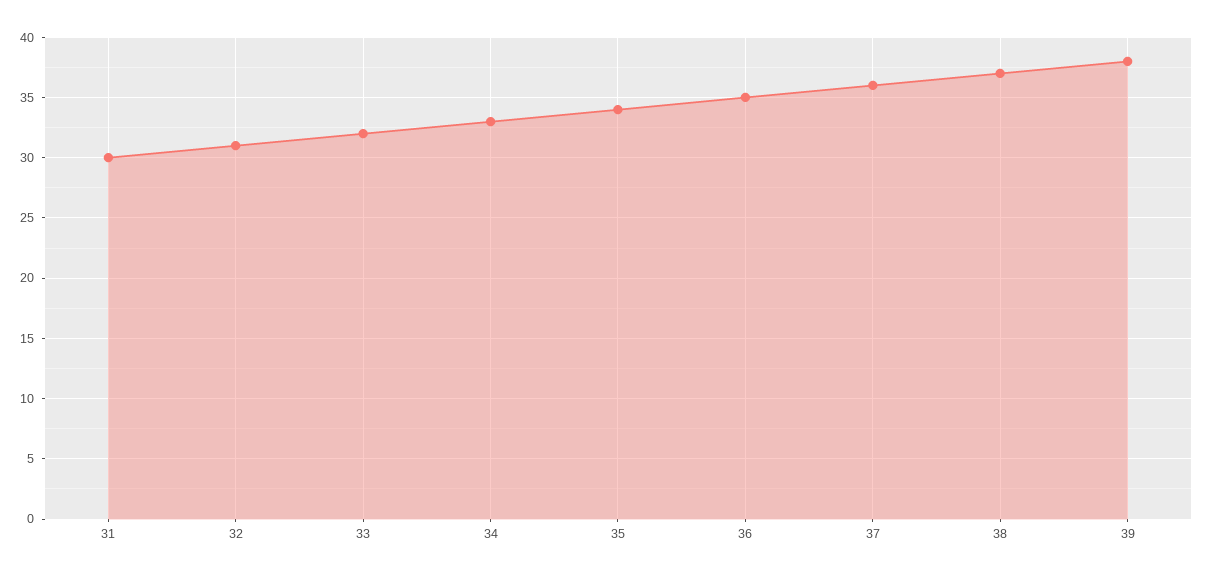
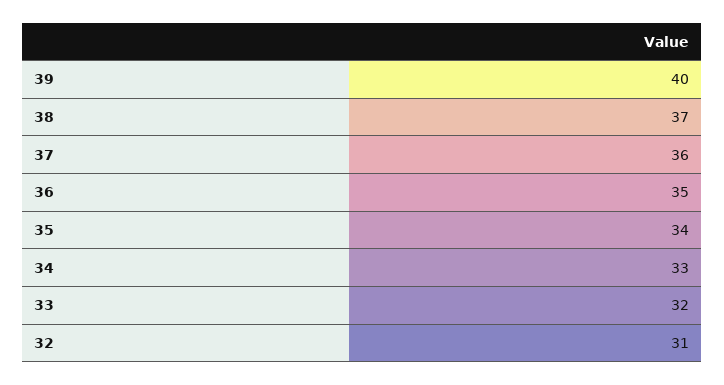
31: 30 -> none
39: 38 -> 40

